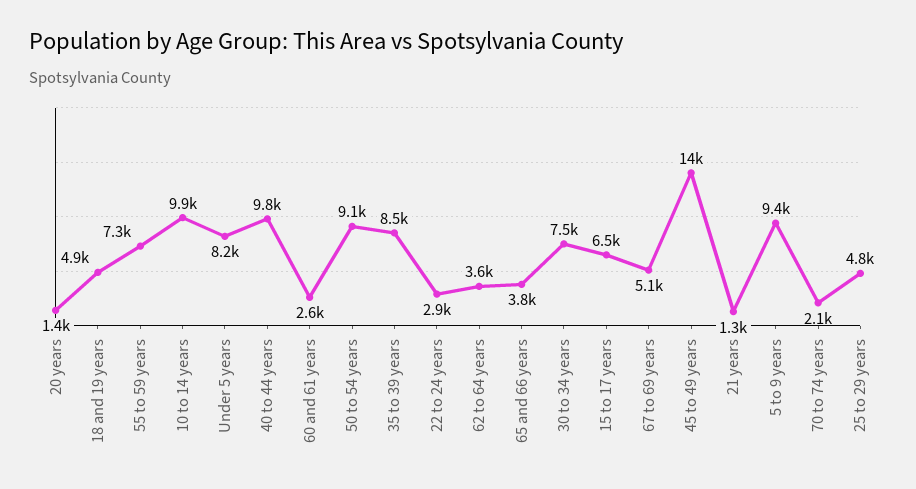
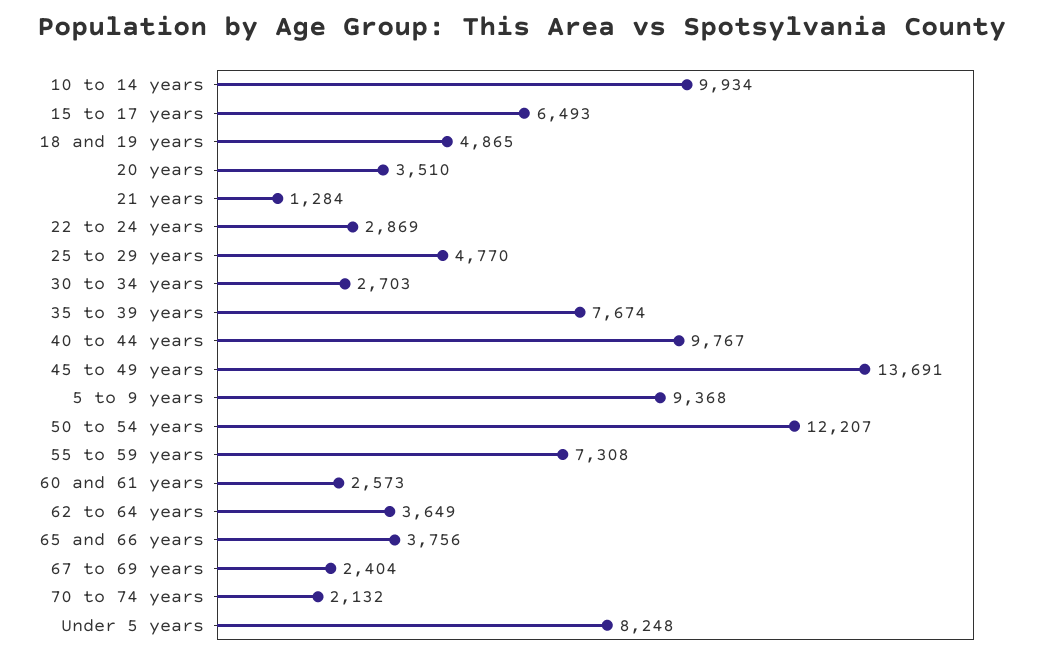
20 years: 1400 -> 3510
50 to 54 years: 9100 -> 12207
35 to 39 years: 8500 -> 7674
30 to 34 years: 7500 -> 2703
67 to 69 years: 5100 -> 2404

